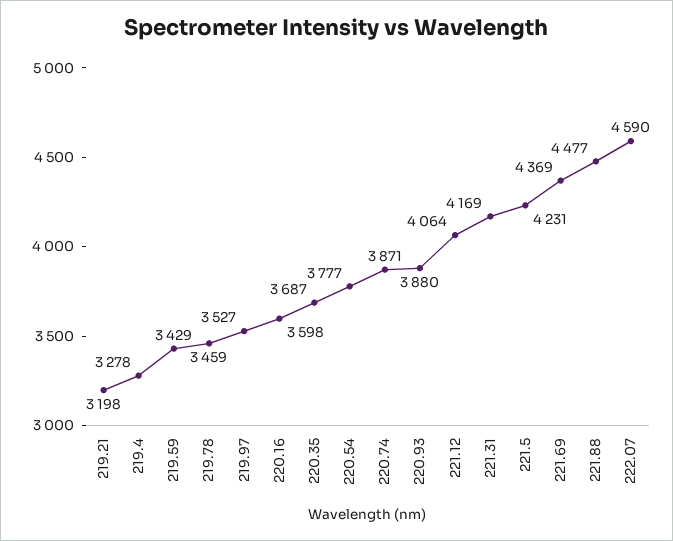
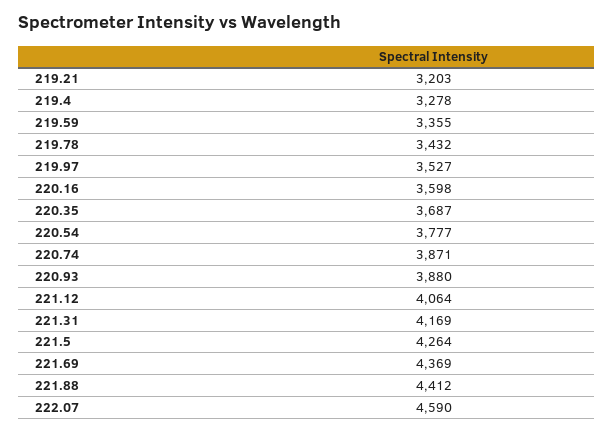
219.21: 3198 -> 3203
219.59: 3429 -> 3355
219.78: 3459 -> 3432
221.5: 4231 -> 4264
221.88: 4477 -> 4412

